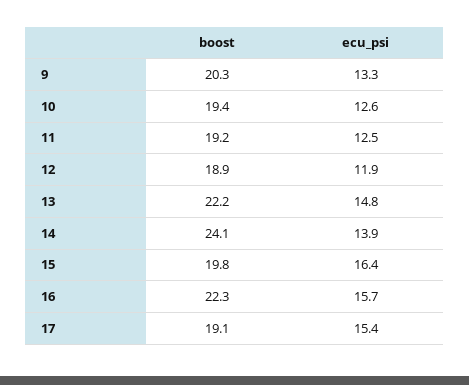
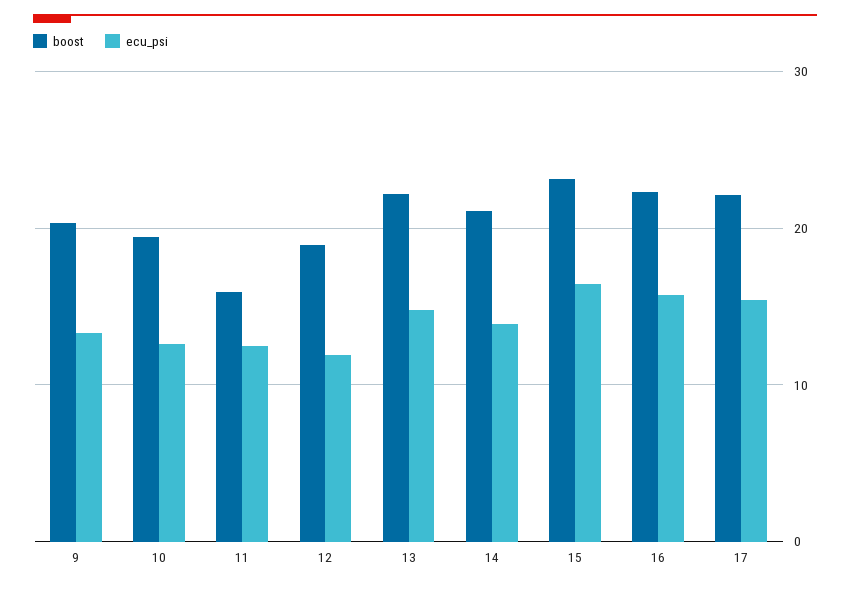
boost, 11: 19.2 -> 16
boost, 14: 24.1 -> 21
boost, 15: 19.8 -> 23
boost, 17: 19.1 -> 22

